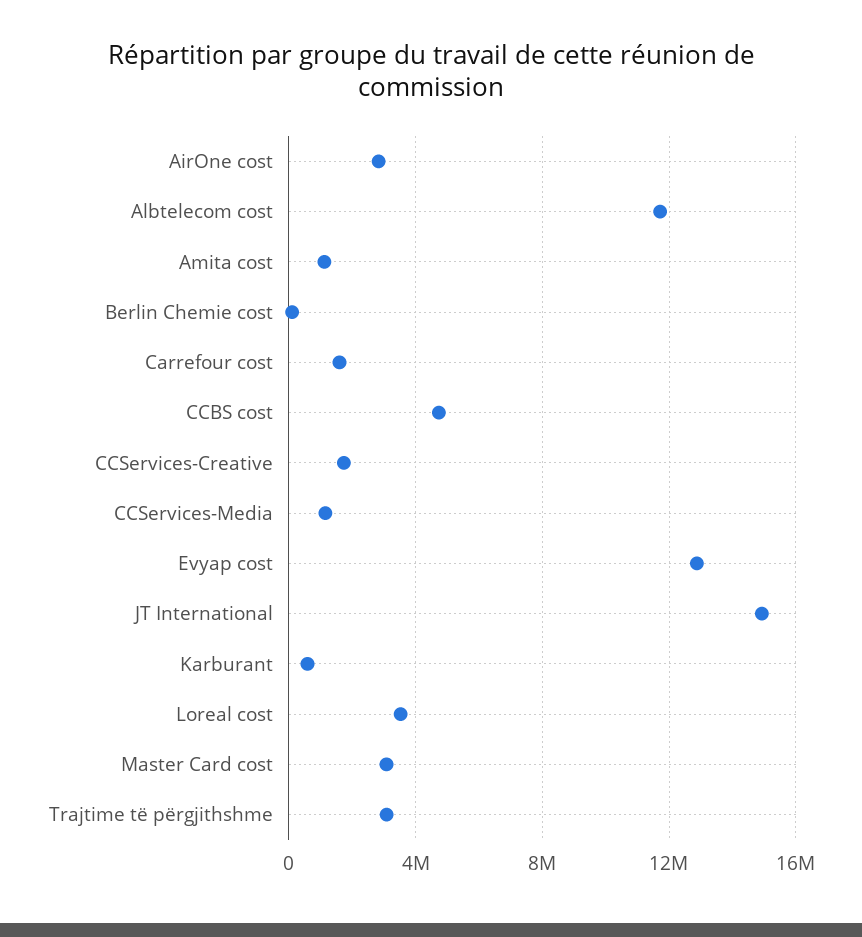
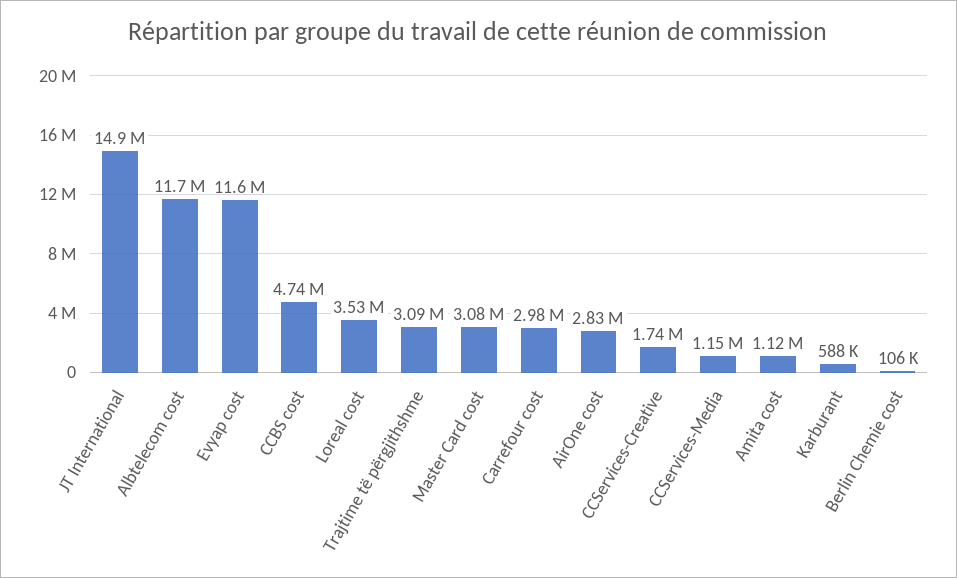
Carrefour cost: 1500000 -> 2980000
Evyap cost: 13000000 -> 11600000

